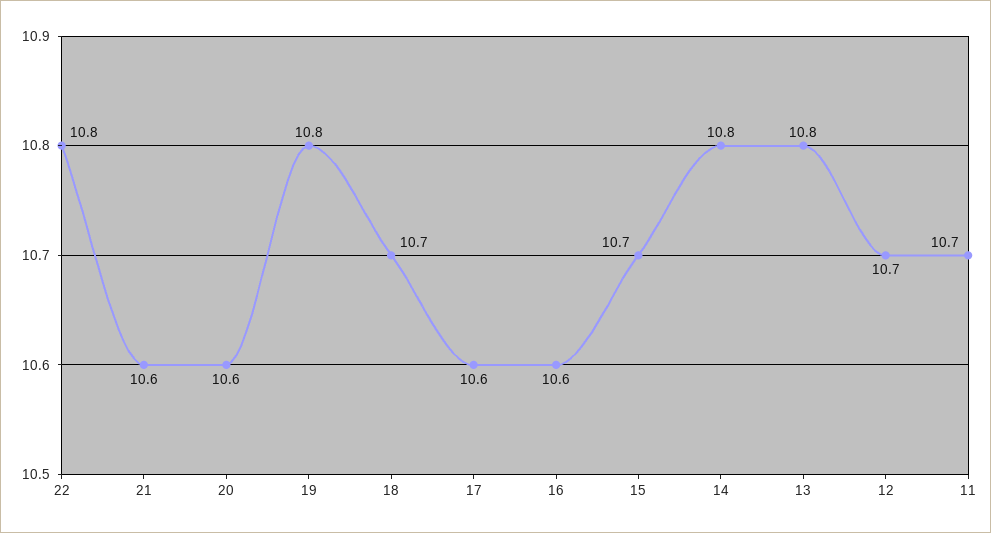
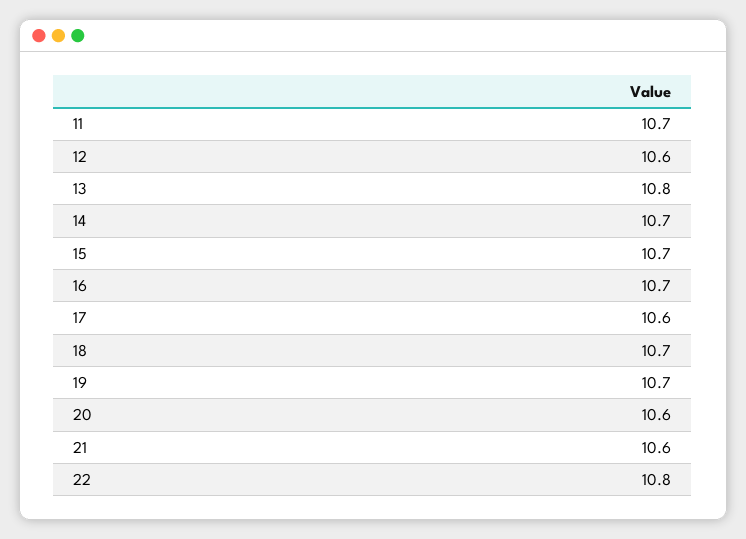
19: 10.8 -> 10.7
16: 10.6 -> 10.7
14: 10.8 -> 10.7
12: 10.7 -> 10.6

